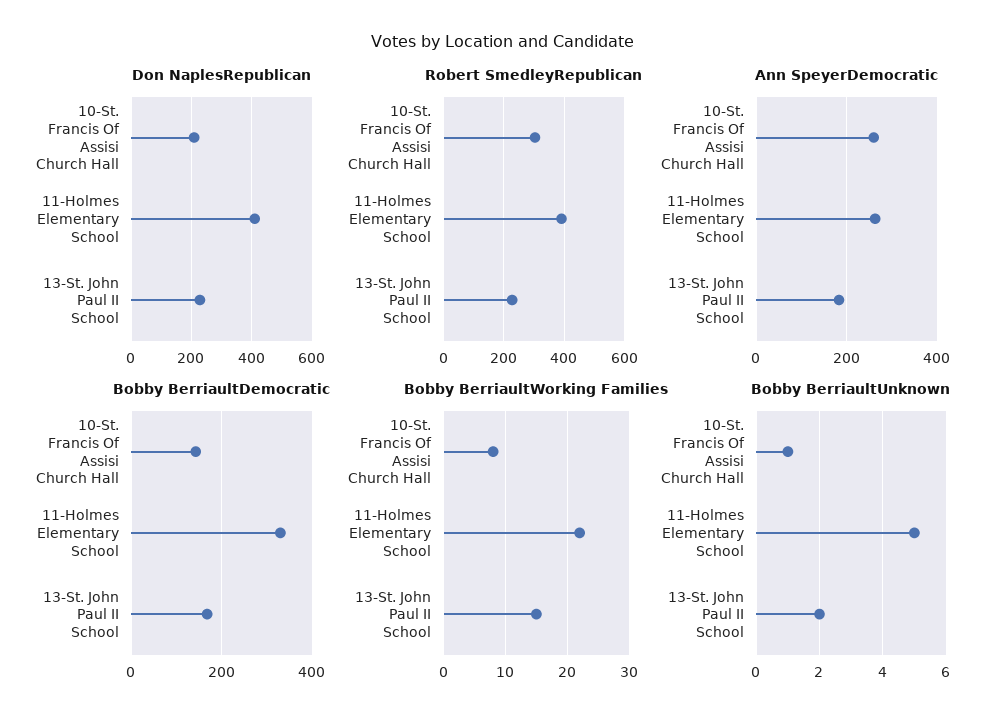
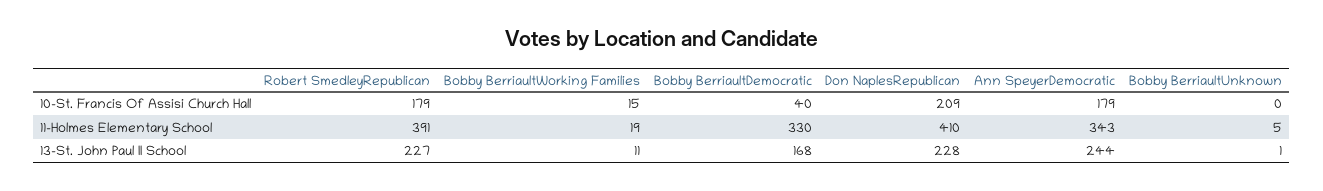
Robert SmedleyRepublican, 10-St. Francis Of Assisi Church Hall: 300 -> 179
Ann SpeyerDemocratic, 10-St. Francis Of Assisi Church Hall: 260 -> 179
Ann SpeyerDemocratic, 11-Holmes Elementary School: 260 -> 343
Ann SpeyerDemocratic, 13-St. John Paul II School: 180 -> 244
Bobby BerriaultDemocratic, 10-St. Francis Of Assisi Church Hall: 140 -> 40
Bobby BerriaultWorking Families, 10-St. Francis Of Assisi Church Hall: 8 -> 15
Bobby BerriaultWorking Families, 11-Holmes Elementary School: 22 -> 19
Bobby BerriaultWorking Families, 13-St. John Paul II School: 15 -> 11
Bobby BerriaultUnknown, 10-St. Francis Of Assisi Church Hall: 1 -> 0
Bobby BerriaultUnknown, 13-St. John Paul II School: 2 -> 1

